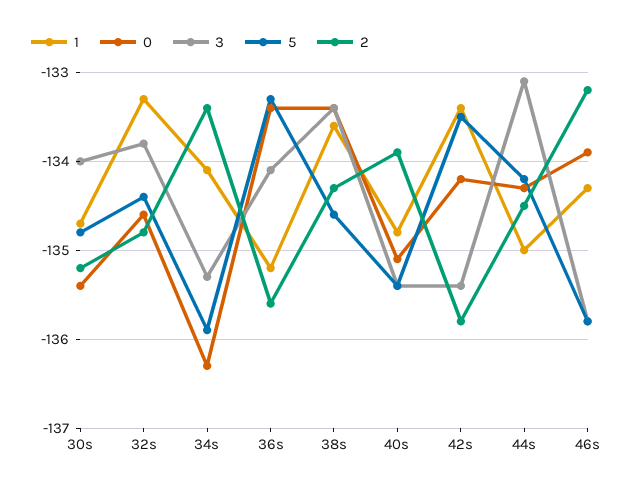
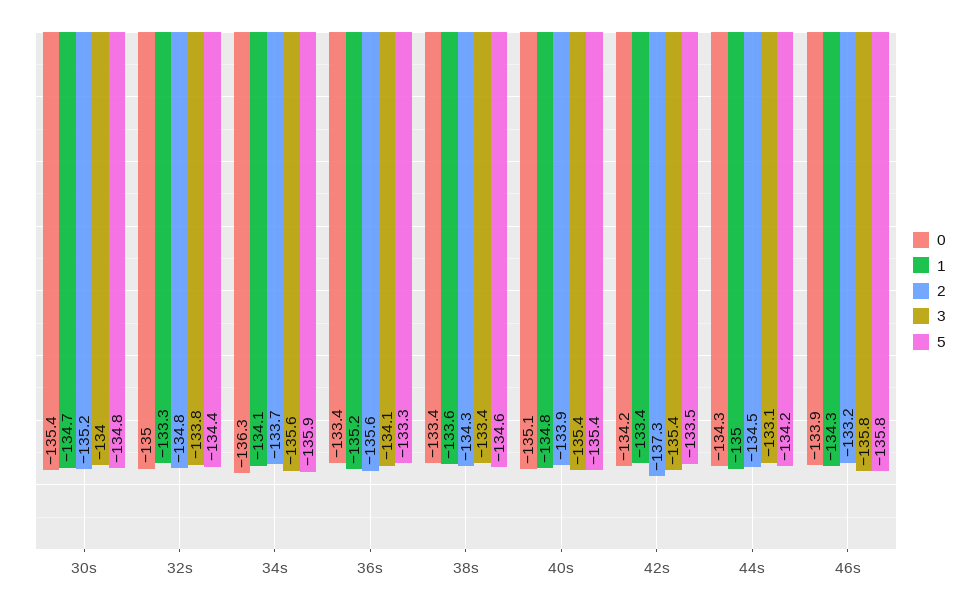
0, 32s: -134.6 -> -135
3, 34s: -135.3 -> -135.6
2, 34s: -133.4 -> -133.7
2, 42s: -135.8 -> -137.3

